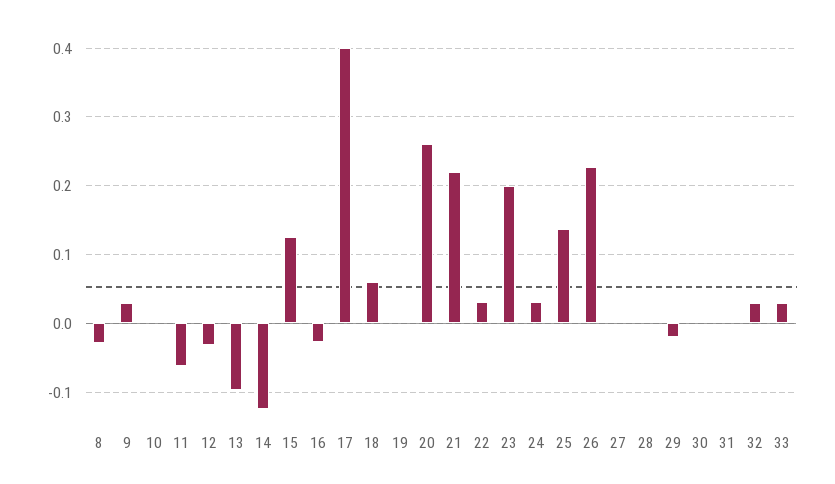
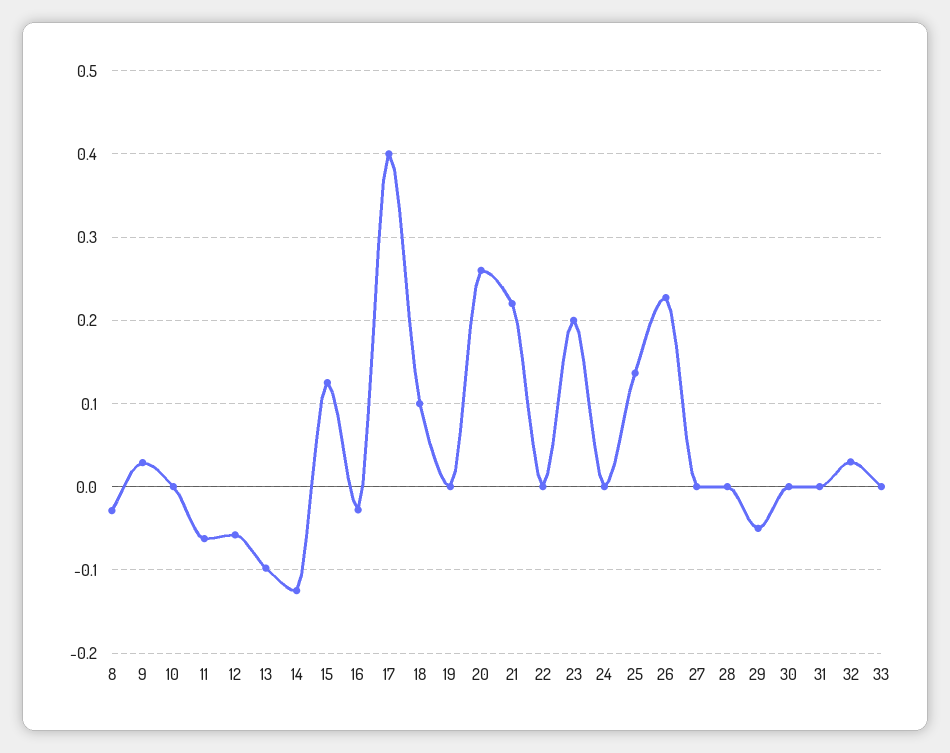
12: -0.03 -> -0.06
18: 0.06 -> 0.1
22: 0.03 -> 0
24: 0.03 -> 0
29: -0.02 -> -0.05
33: 0.03 -> 0

